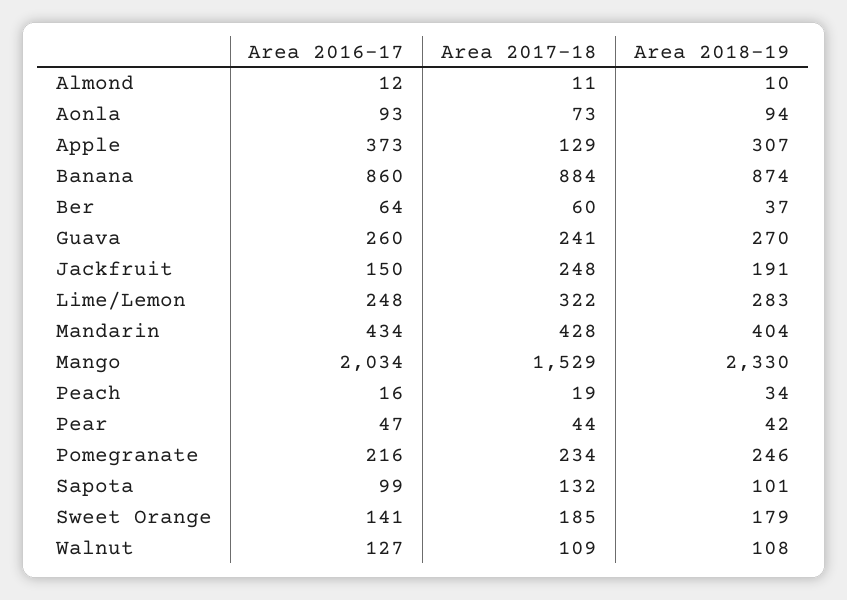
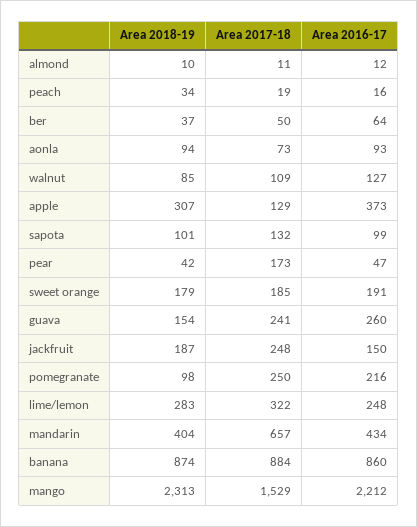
Area 2017-18, Ber: 60 -> 50
Area 2018-19, Guava: 270 -> 154
Area 2018-19, Jackfruit: 191 -> 187
Area 2017-18, Mandarin: 428 -> 657
Area 2016-17, Mango: 2034 -> 2212
Area 2018-19, Mango: 2330 -> 2313
Area 2017-18, Pear: 44 -> 173
Area 2017-18, Pomegranate: 234 -> 250
Area 2018-19, Pomegranate: 246 -> 98
Area 2016-17, Sweet Orange: 141 -> 191
Area 2018-19, Walnut: 108 -> 85

